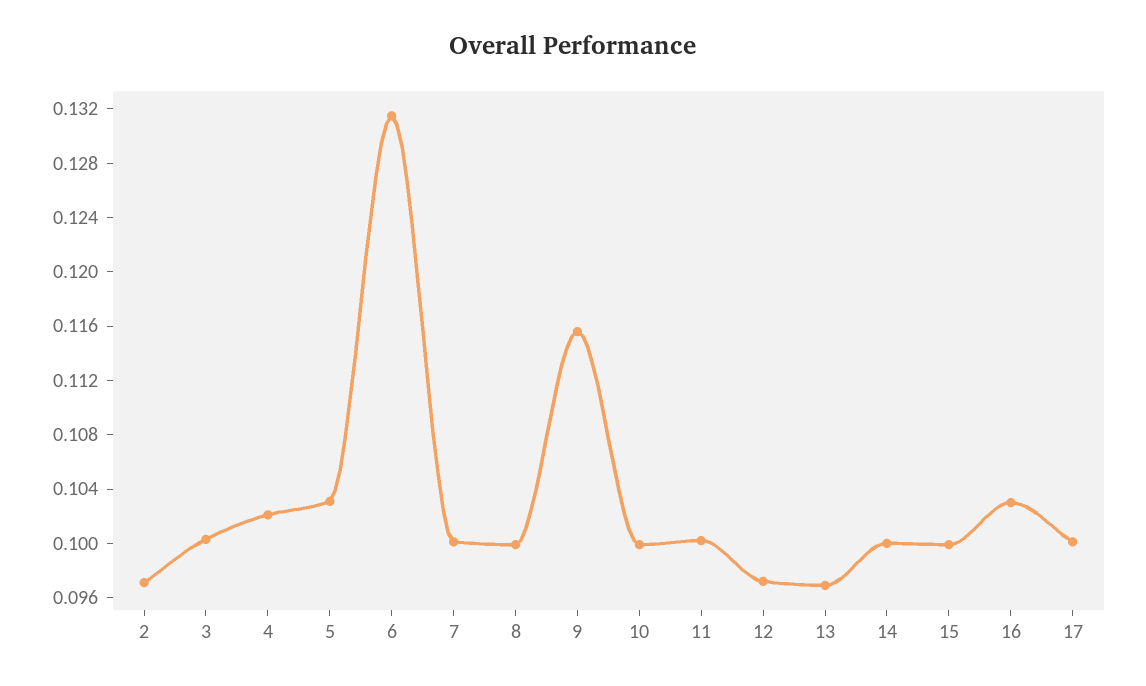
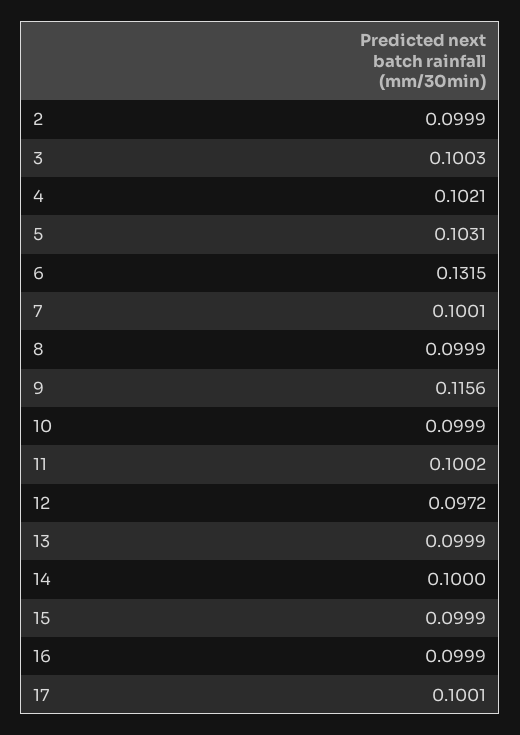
2: 0.097 -> 0.0999
13: 0.097 -> 0.0999
16: 0.103 -> 0.0999

